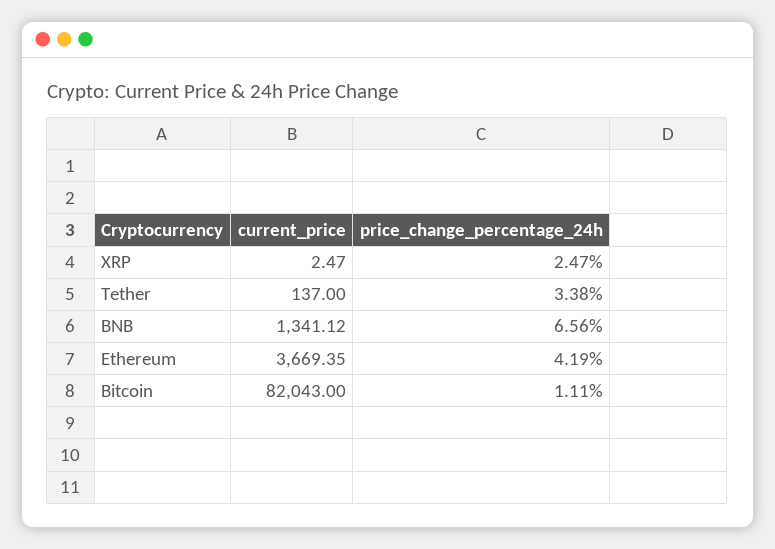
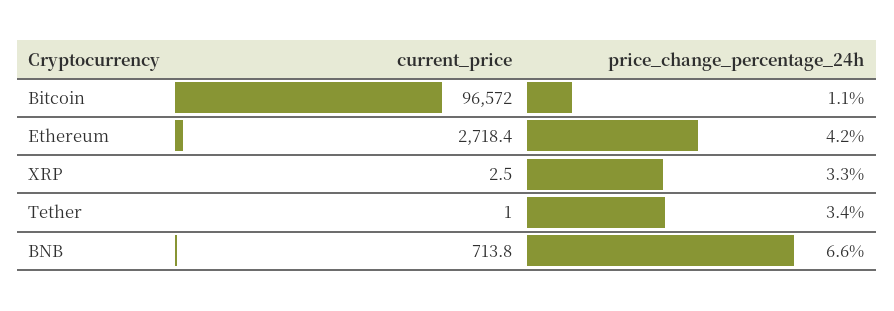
price_change_percentage_24h, XRP: 2.47 -> 3.3
current_price, Tether: 137 -> 1
current_price, BNB: 1341.12 -> 713.8
current_price, Ethereum: 3669.35 -> 2718.4
current_price, Bitcoin: 82043 -> 96572

